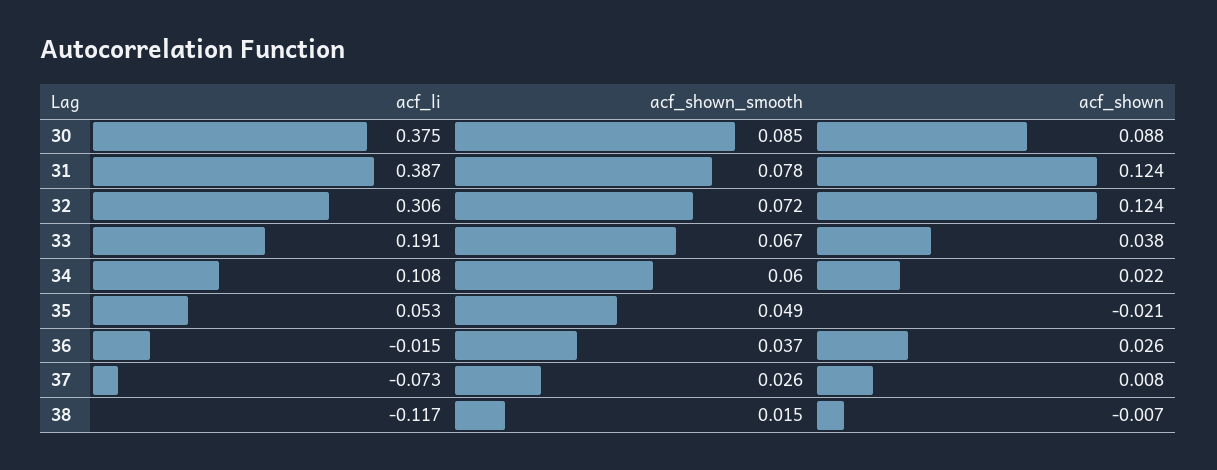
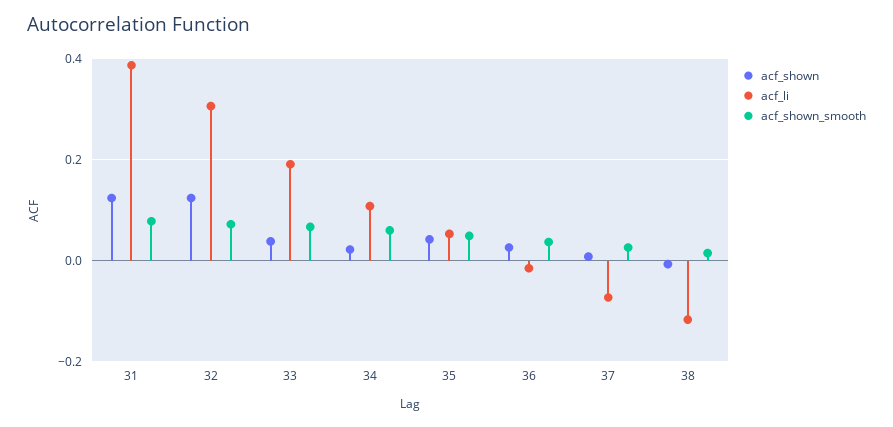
acf_li, 30: 0.375 -> none
acf_shown_smooth, 30: 0.085 -> none
acf_shown, 30: 0.088 -> none
acf_shown, 35: -0.021 -> 0.04

